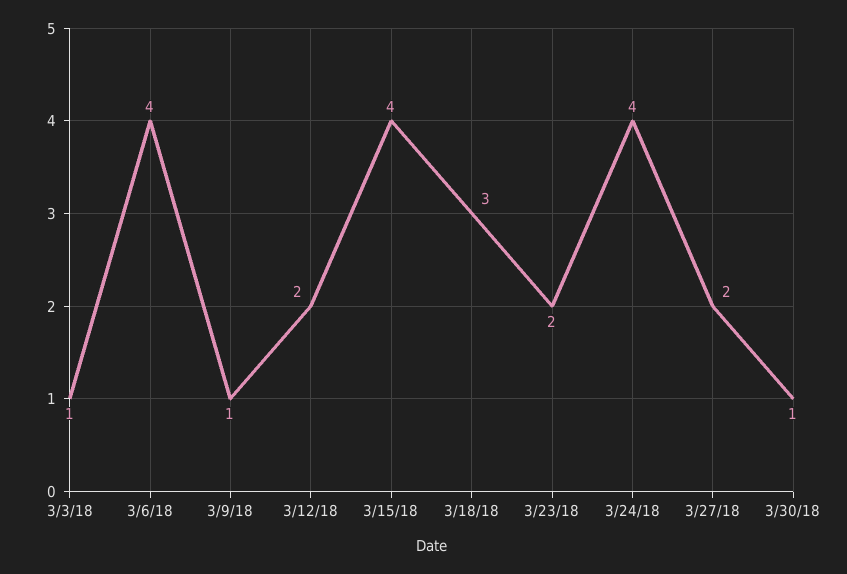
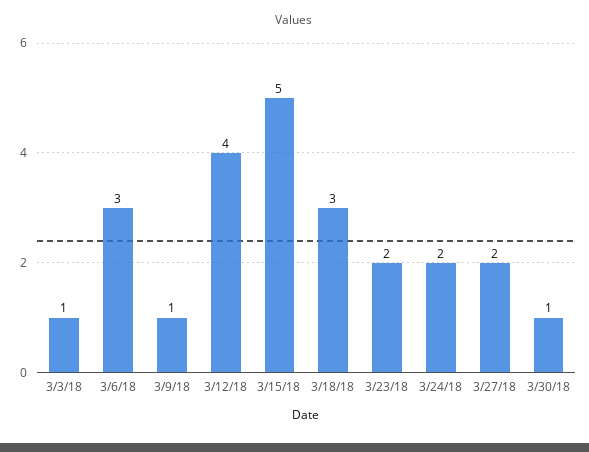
3/6/18: 4 -> 3
3/12/18: 2 -> 4
3/15/18: 4 -> 5
3/24/18: 4 -> 2

